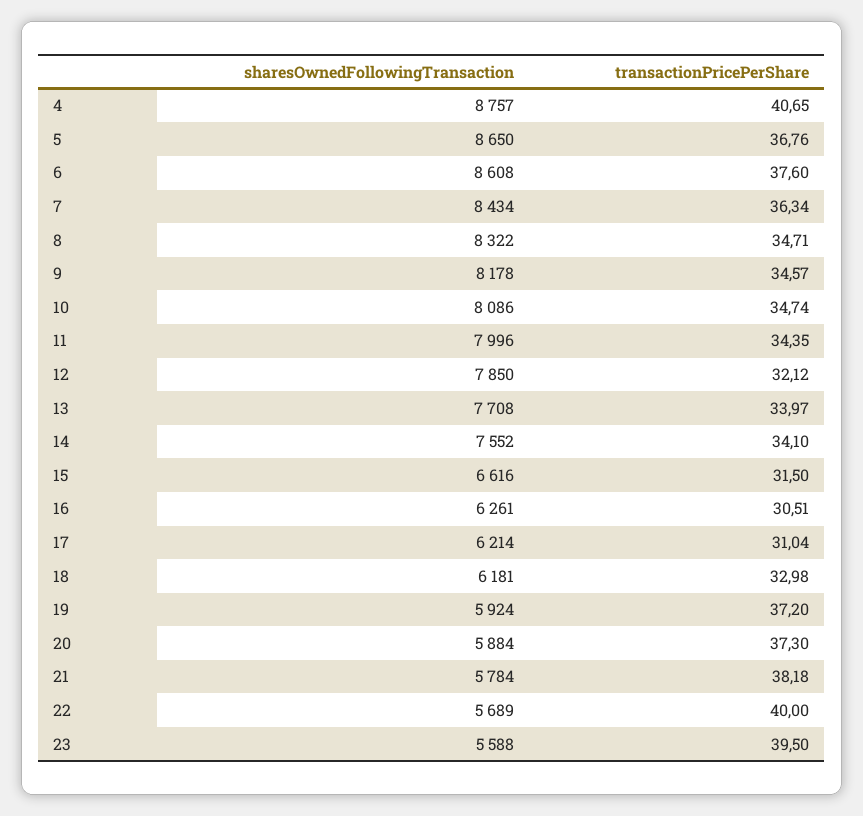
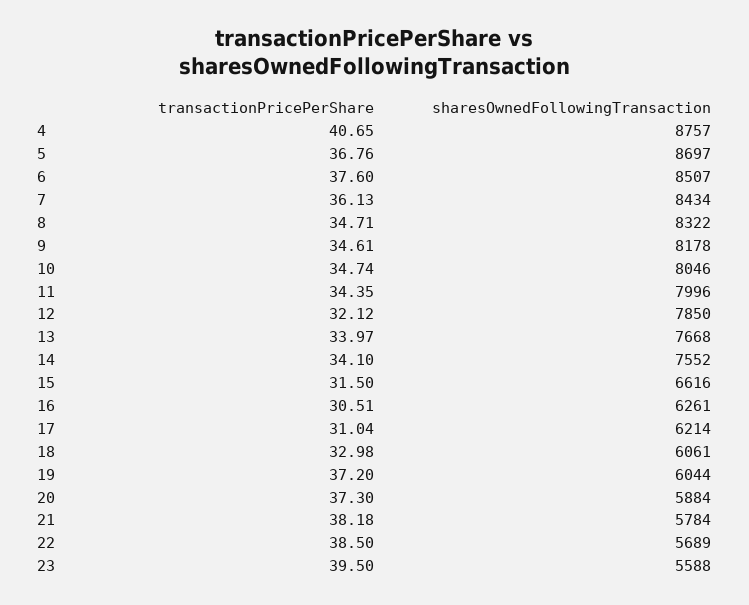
sharesOwnedFollowingTransaction, 5: 8650 -> 8697
sharesOwnedFollowingTransaction, 6: 8608 -> 8507
transactionPricePerShare, 7: 36.34 -> 36.13
transactionPricePerShare, 9: 34.57 -> 34.61
sharesOwnedFollowingTransaction, 10: 8086 -> 8046
sharesOwnedFollowingTransaction, 13: 7708 -> 7668
sharesOwnedFollowingTransaction, 18: 6181 -> 6061
sharesOwnedFollowingTransaction, 19: 5924 -> 6044
transactionPricePerShare, 22: 40 -> 38.5

